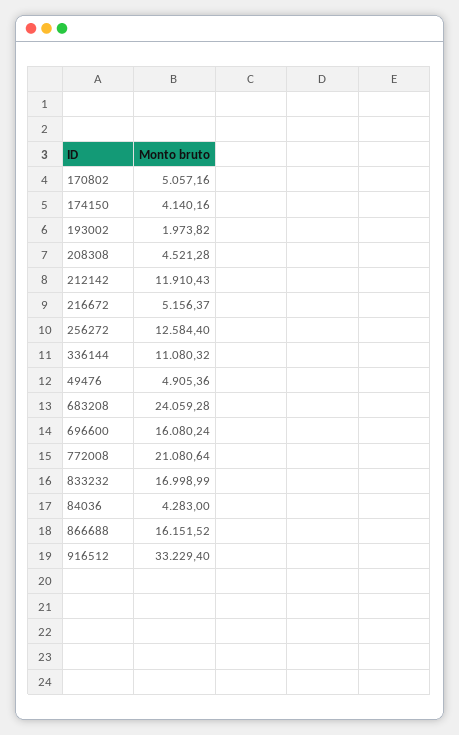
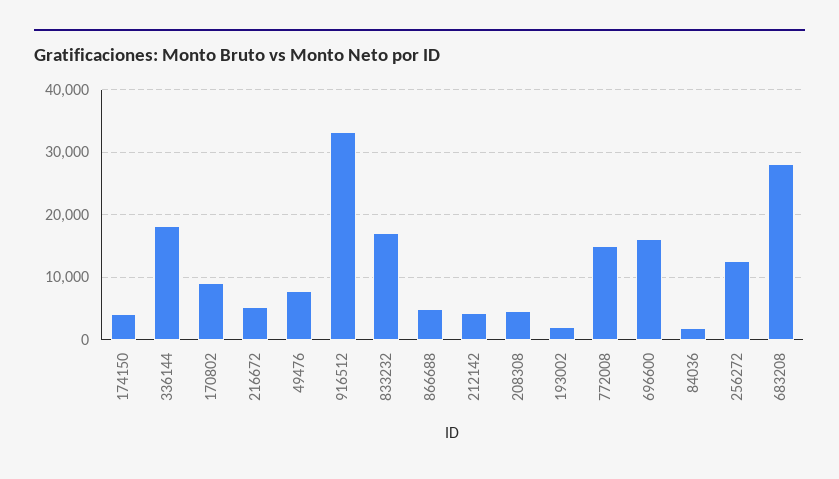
170802: 5057.16 -> 9000
212142: 11910.43 -> 4000
336144: 11080.32 -> 18000
49476: 4905.36 -> 8000
683208: 24059.28 -> 28000
772008: 21080.64 -> 15000
84036: 4283 -> 2000
866688: 16151.52 -> 5000

